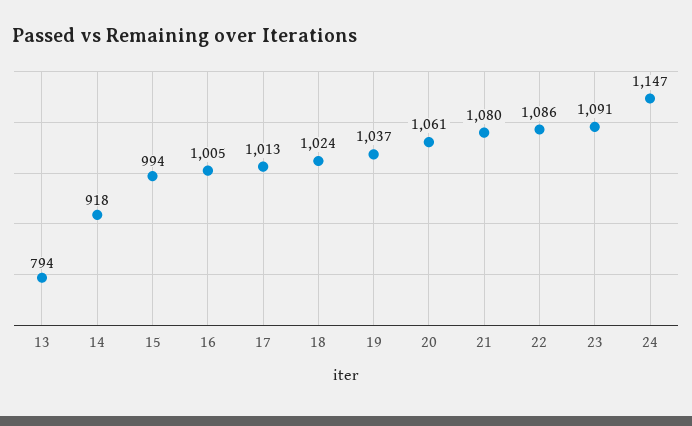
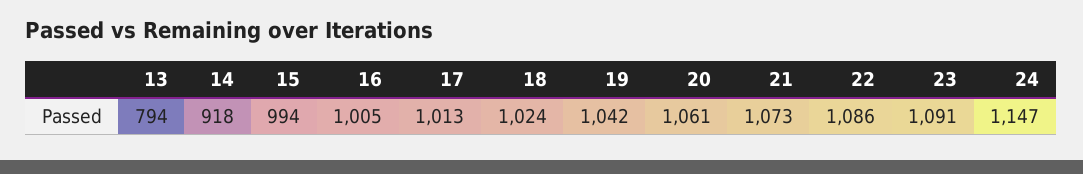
19: 1037 -> 1042
21: 1080 -> 1073

